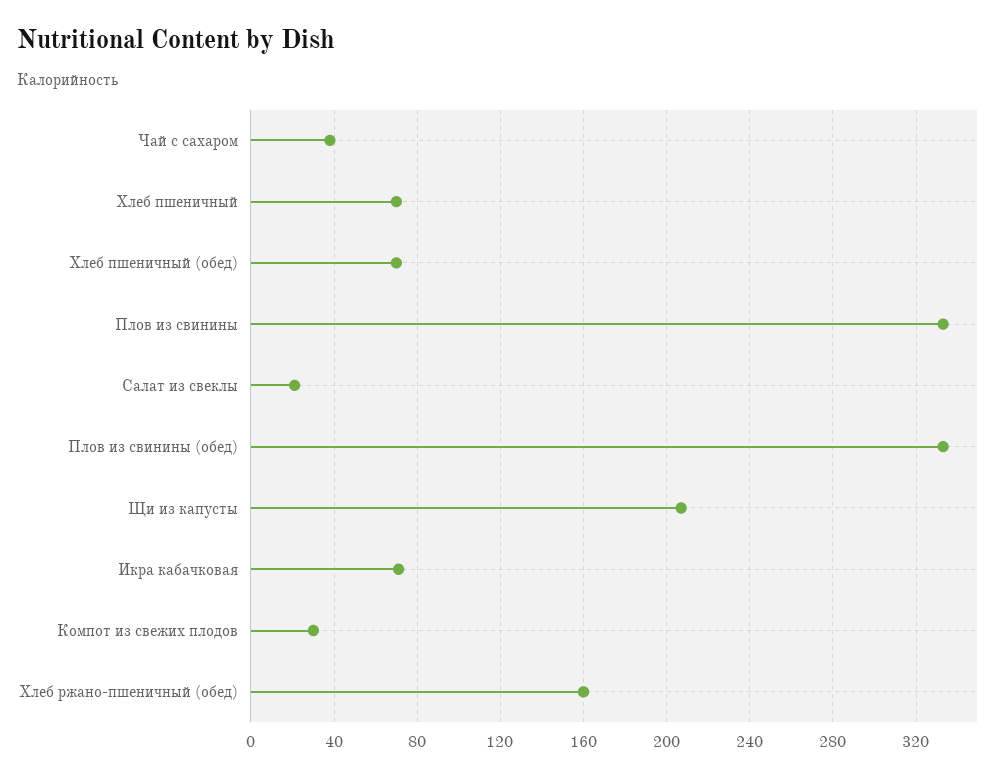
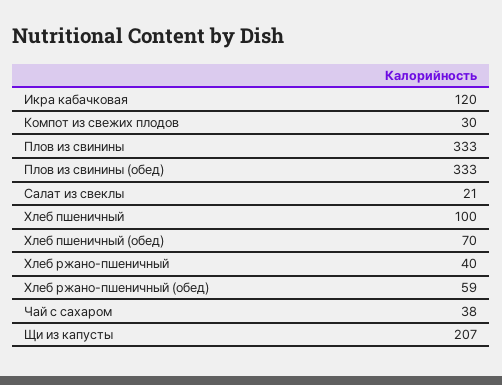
Хлеб пшеничный: 70 -> 100
Икра кабачковая: 70 -> 120
Хлеб ржано-пшеничный (обед): 160 -> 59
Хлеб ржано-пшеничный: none -> 40

